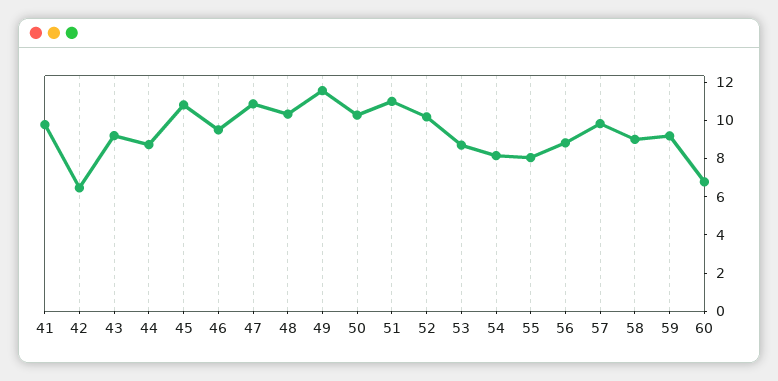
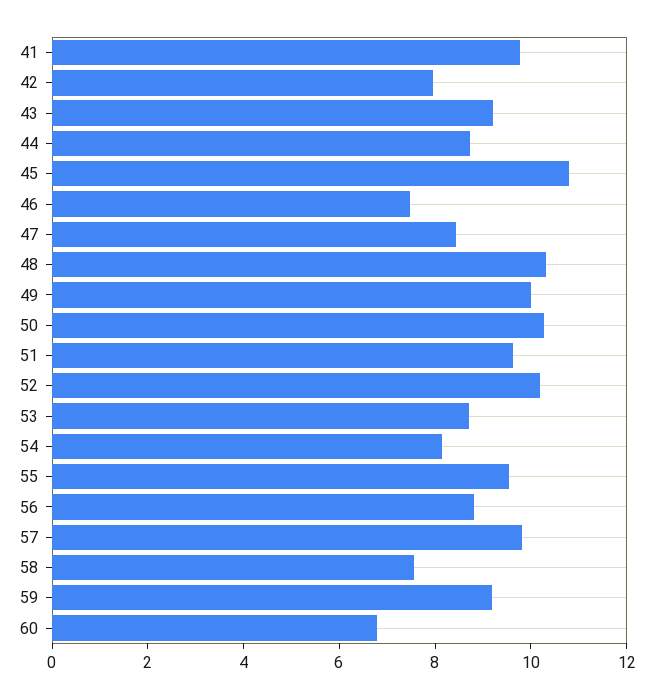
42: 6.5 -> 8
46: 9.5 -> 7.5
47: 11 -> 8.5
49: 11.5 -> 10
51: 11 -> 9.5
55: 8 -> 9.5
58: 9 -> 7.5

